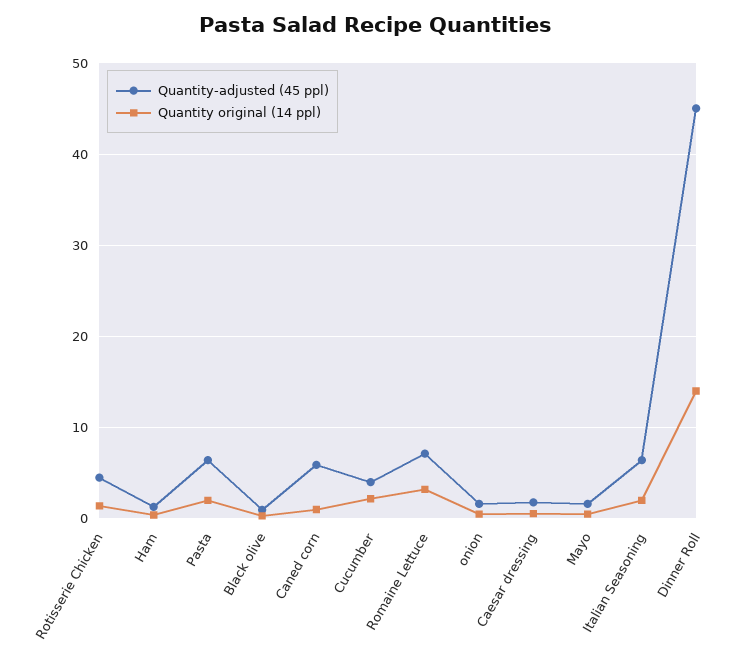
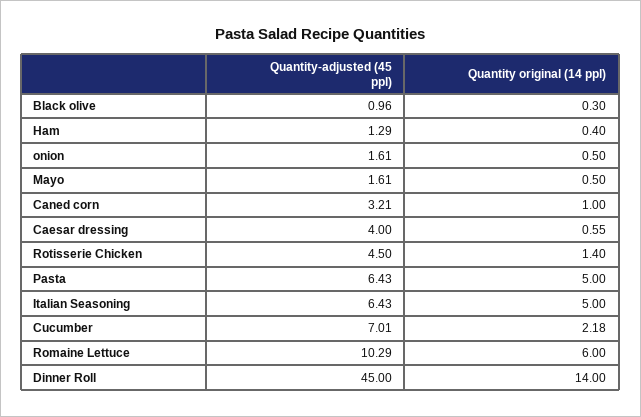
Quantity original (14 ppl), Pasta: 2 -> 5
Quantity-adjusted (45 ppl), Caned corn: 6 -> 3.21
Quantity-adjusted (45 ppl), Cucumber: 4 -> 7.01
Quantity-adjusted (45 ppl), Romaine Lettuce: 7 -> 10.29
Quantity original (14 ppl), Romaine Lettuce: 3 -> 6
Quantity-adjusted (45 ppl), Caesar dressing: 2 -> 4
Quantity original (14 ppl), Italian Seasoning: 2 -> 5

